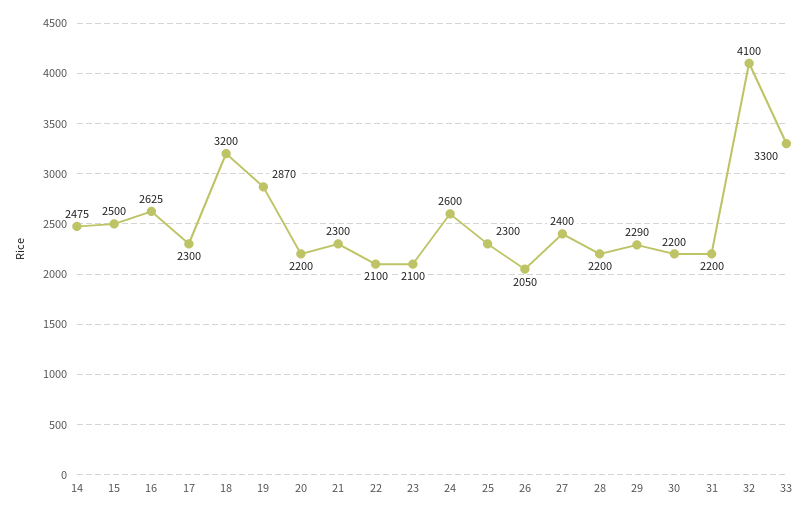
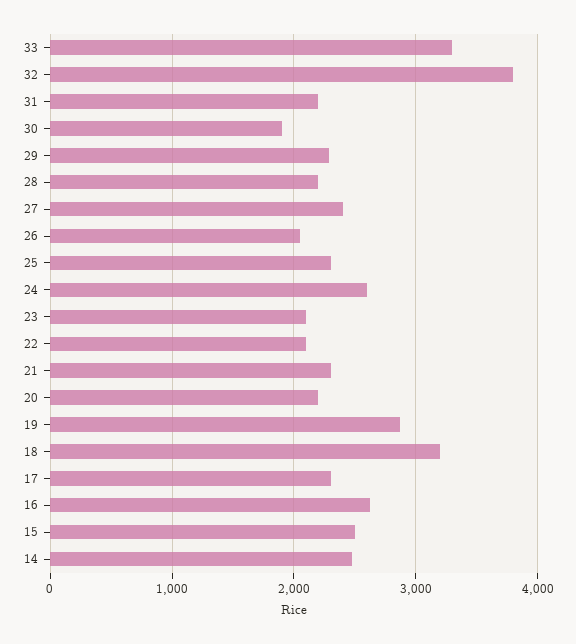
30: 2200 -> 1900
32: 4100 -> 3800

